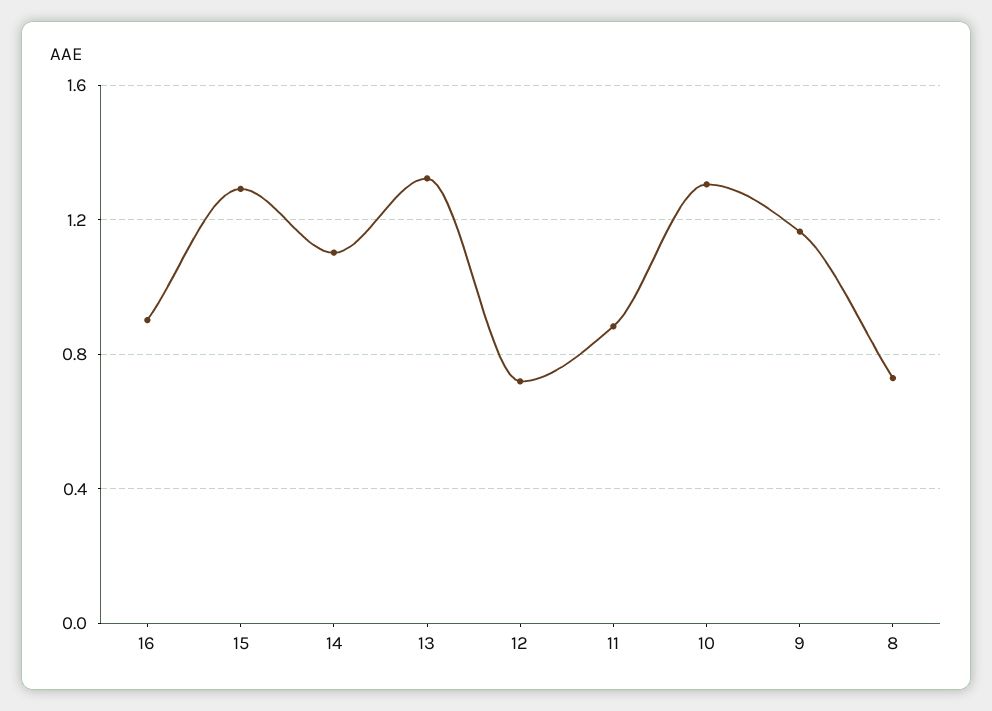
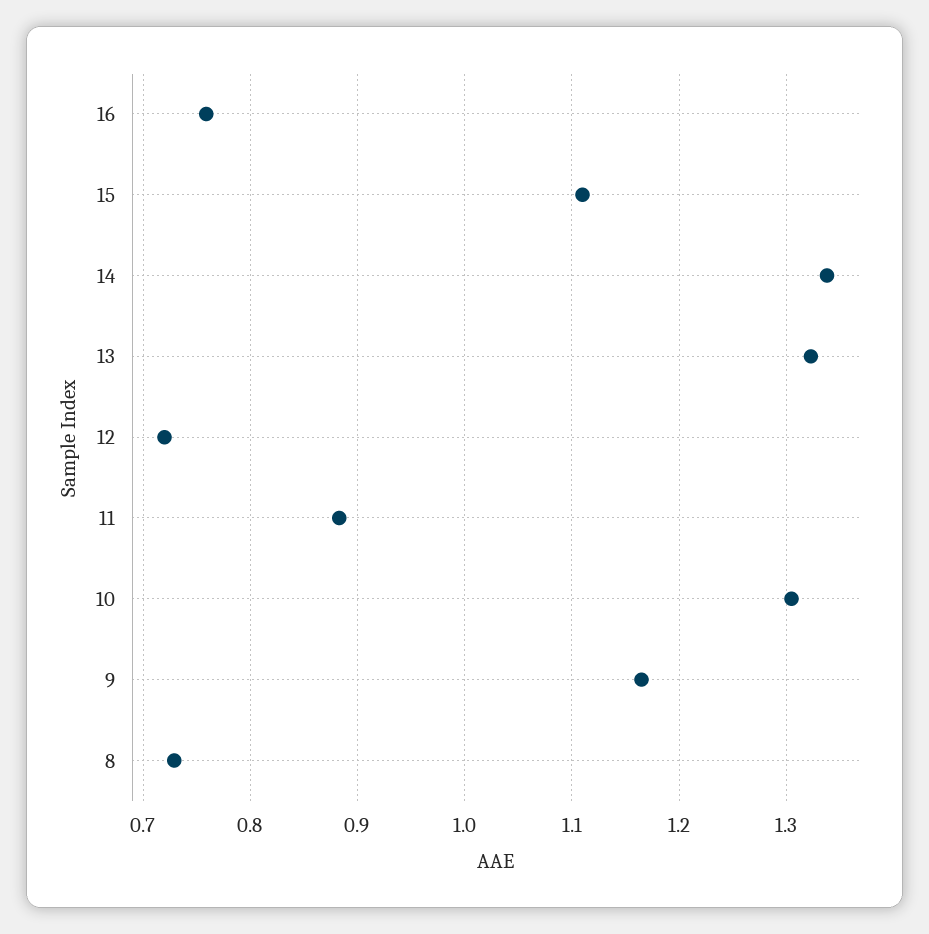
16: 0.9 -> 0.76
15: 1.3 -> 1.11
14: 1.1 -> 1.34

